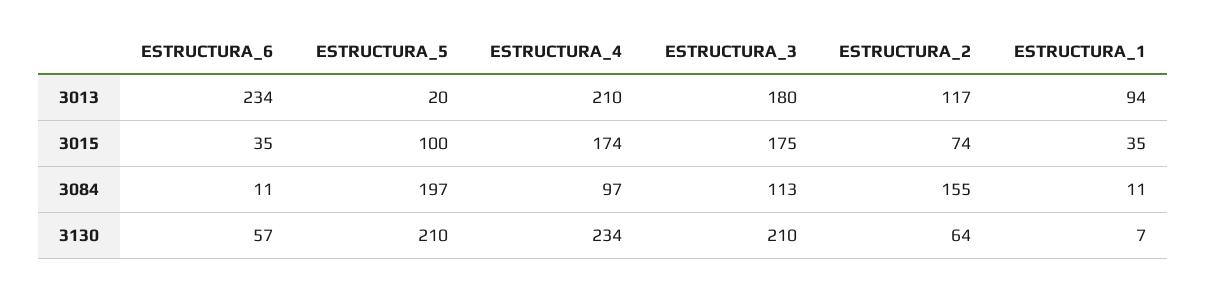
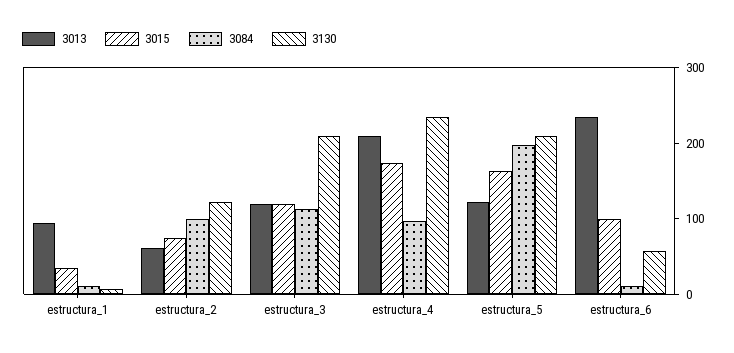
3013, ESTRUCTURA_5: 20 -> 120
3013, ESTRUCTURA_3: 180 -> 120
3013, ESTRUCTURA_2: 117 -> 60
3015, ESTRUCTURA_6: 35 -> 100
3015, ESTRUCTURA_5: 100 -> 160
3015, ESTRUCTURA_3: 175 -> 120
3084, ESTRUCTURA_2: 155 -> 100
3130, ESTRUCTURA_2: 64 -> 120

